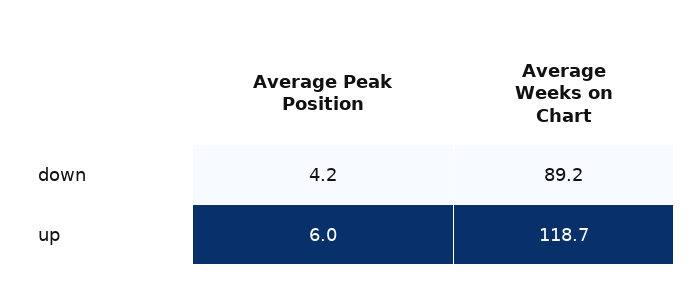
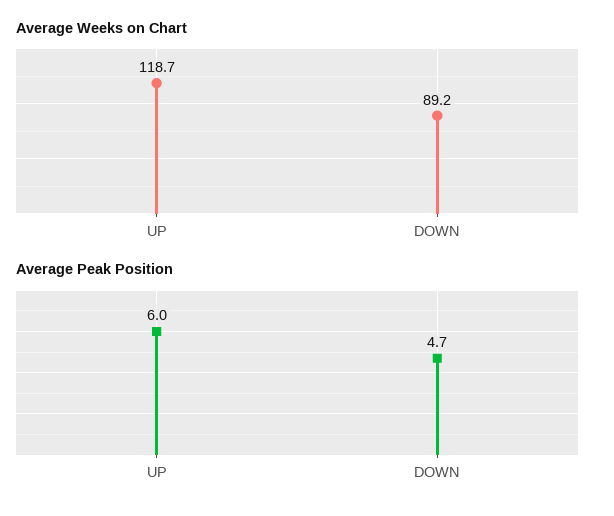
Average Peak Position, down: 4.2 -> 4.7

